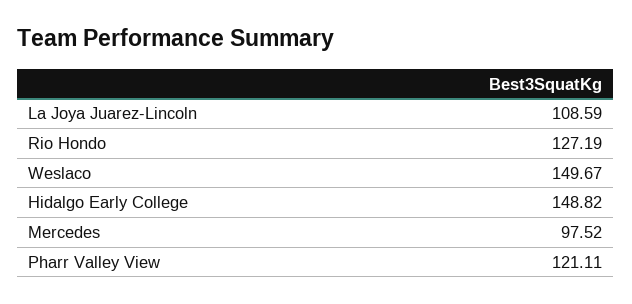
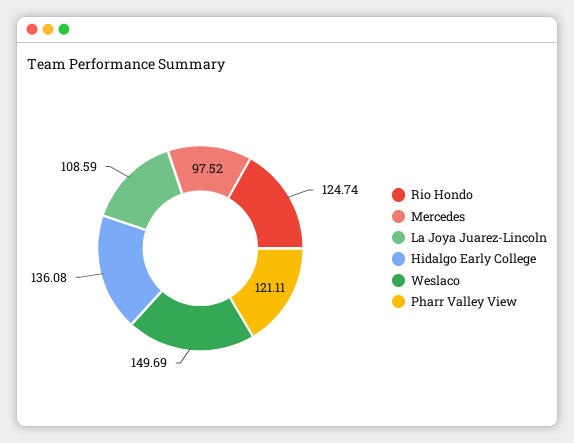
Rio Hondo: 127.19 -> 124.74
Weslaco: 149.67 -> 149.69
Hidalgo Early College: 148.82 -> 136.08

